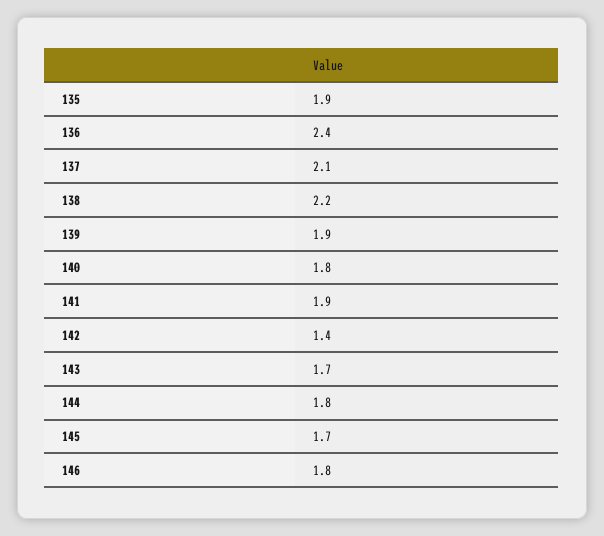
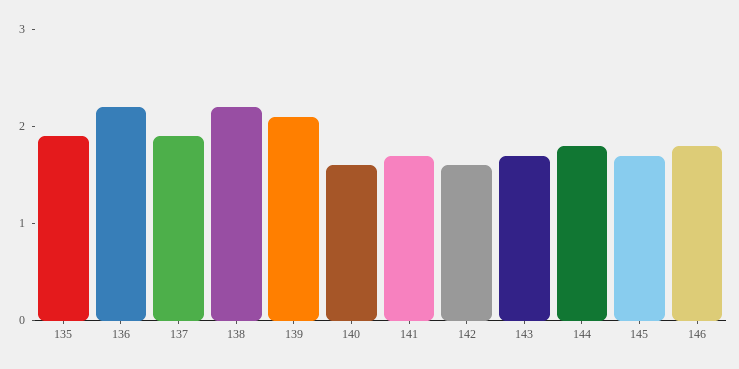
136: 2.4 -> 2.2
137: 2.1 -> 1.9
139: 1.9 -> 2.1
140: 1.8 -> 1.6
141: 1.9 -> 1.7
142: 1.4 -> 1.6

